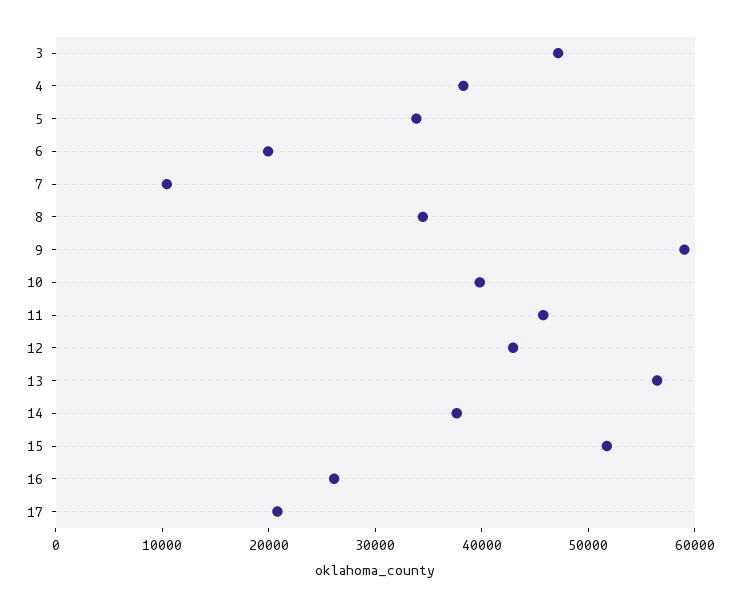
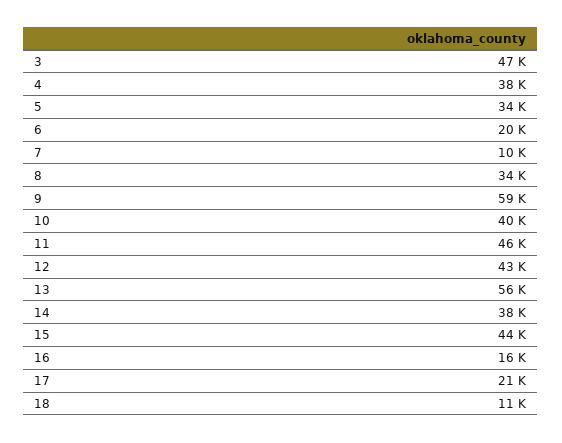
15: 52000 -> 44000
16: 26000 -> 16000
18: none -> 11000

